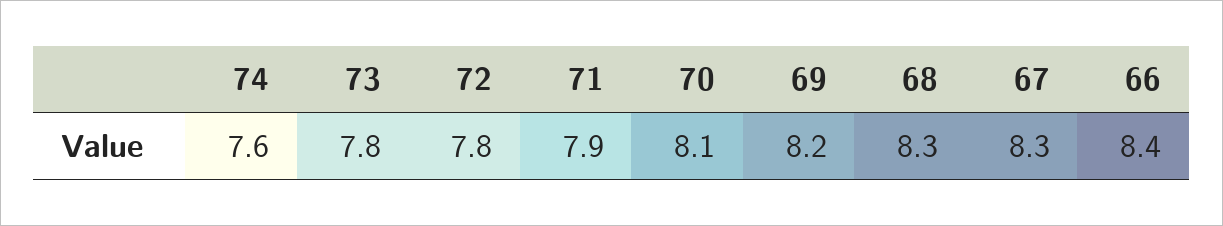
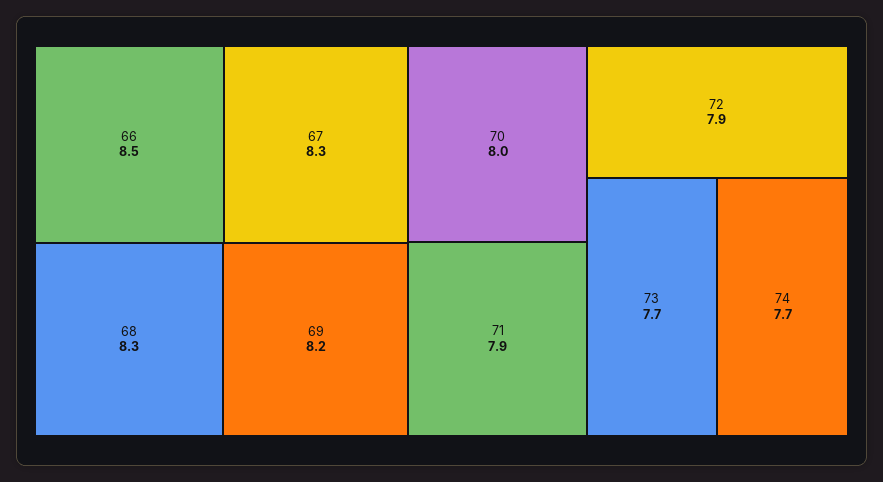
74: 7.6 -> 7.7
73: 7.8 -> 7.7
72: 7.8 -> 7.9
70: 8.1 -> 8
66: 8.4 -> 8.5

